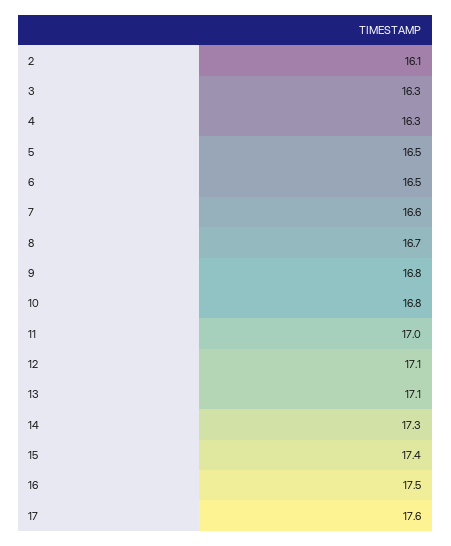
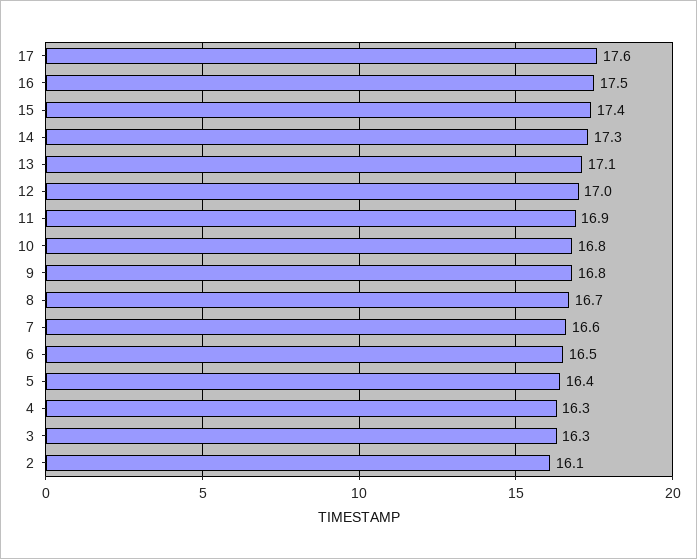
5: 16.5 -> 16.4
11: 17 -> 16.9
12: 17.1 -> 17

